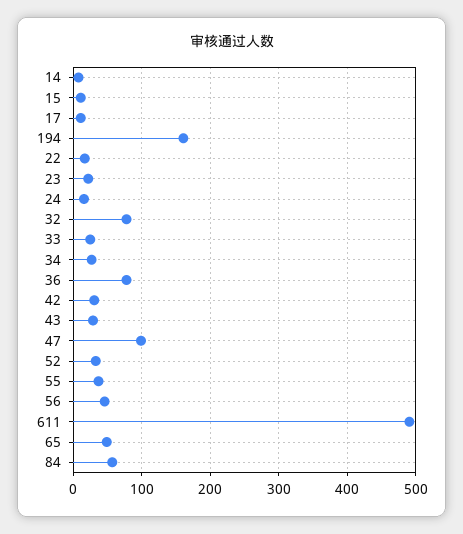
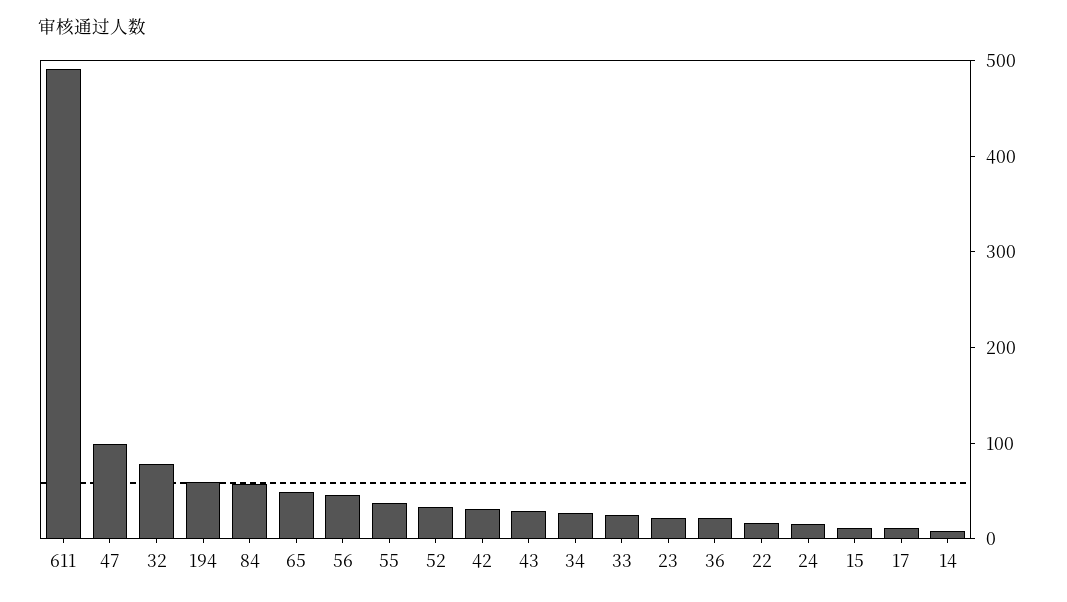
194: 160 -> 60
36: 80 -> 20

